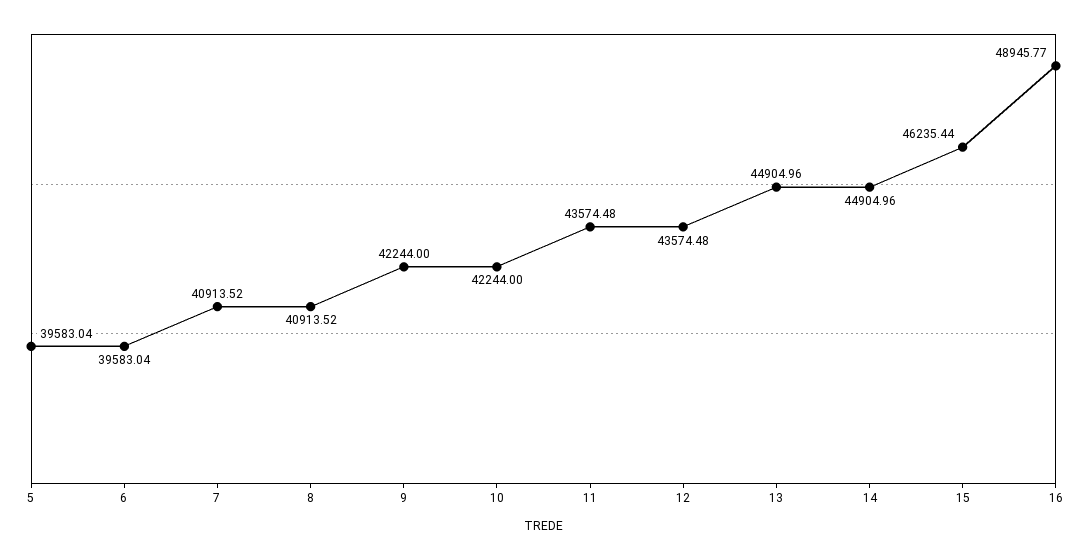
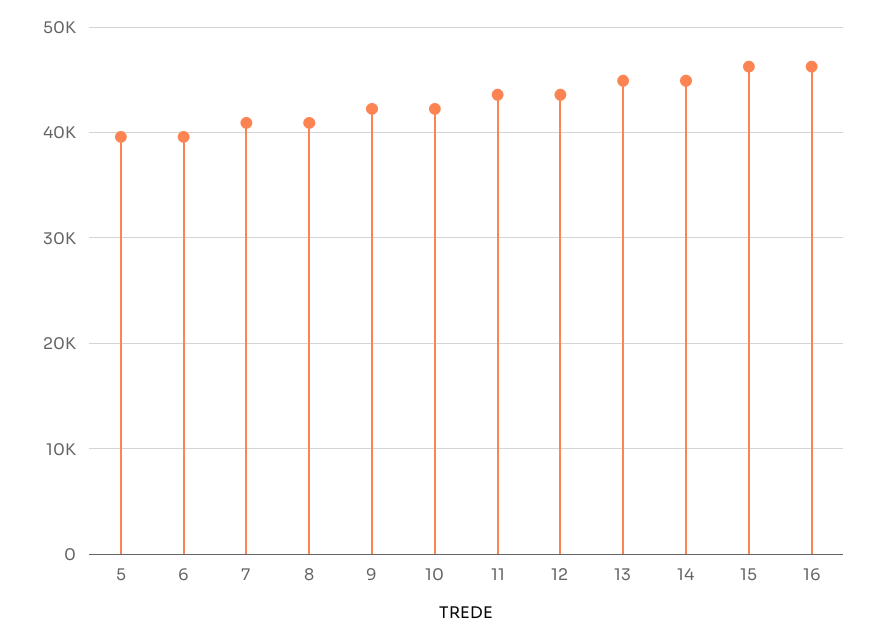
16: 48945.77 -> 46000

